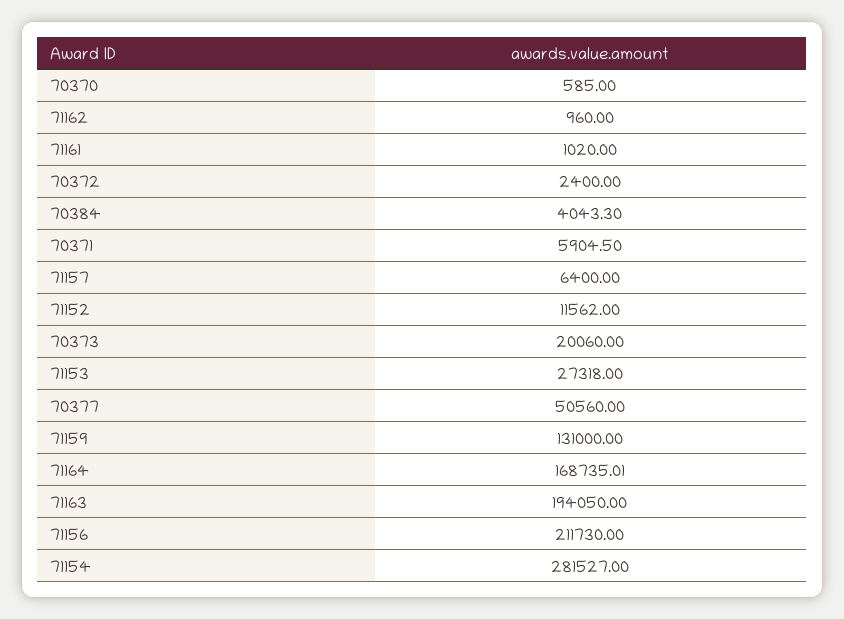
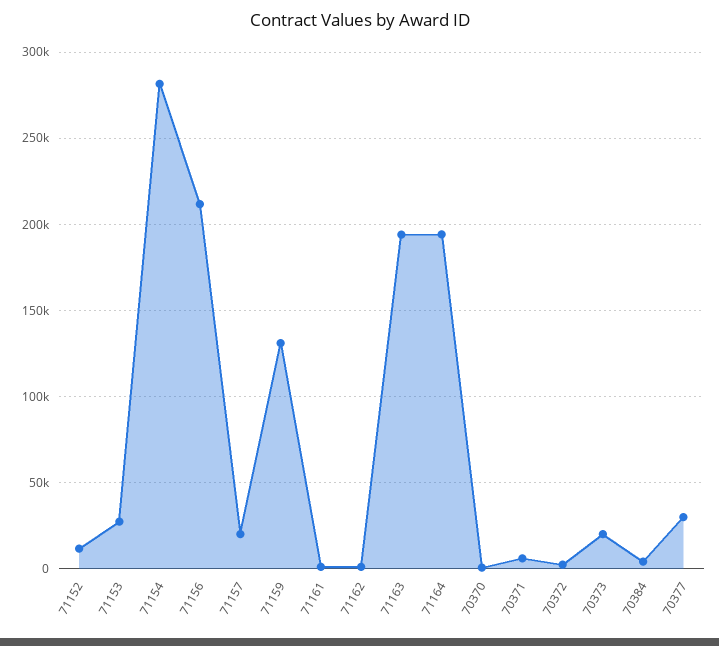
71157: 6400 -> 20000
70377: 50560 -> 30000
71164: 168735.01 -> 195000

